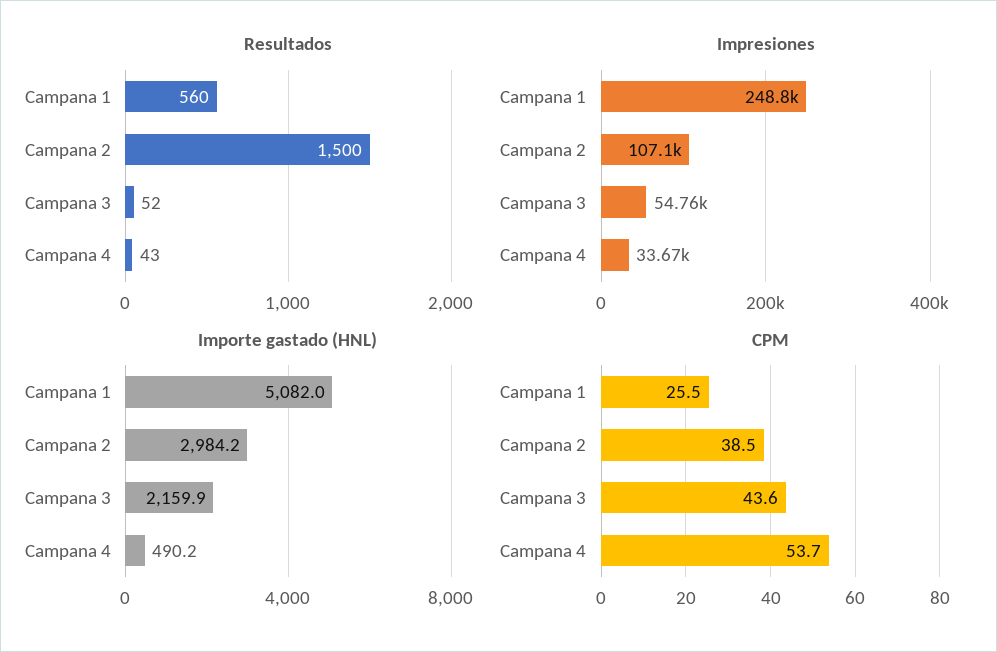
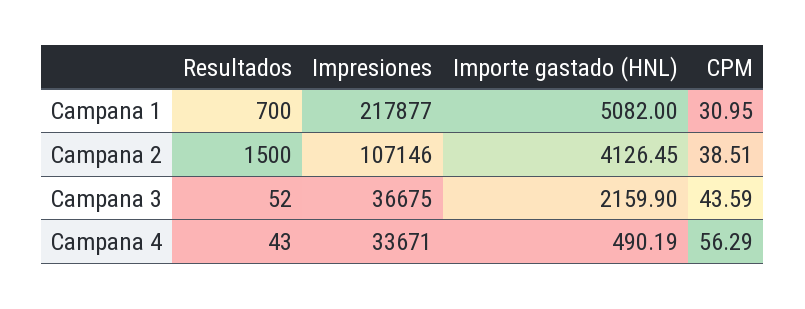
Resultados, Campana 1: 560 -> 700
Impresiones, Campana 1: 248800 -> 217877
Impresiones, Campana 3: 54760 -> 36675
Importe gastado (HNL), Campana 2: 2984.2 -> 4126.45
CPM, Campana 1: 25.5 -> 30.95
CPM, Campana 4: 53.7 -> 56.29

